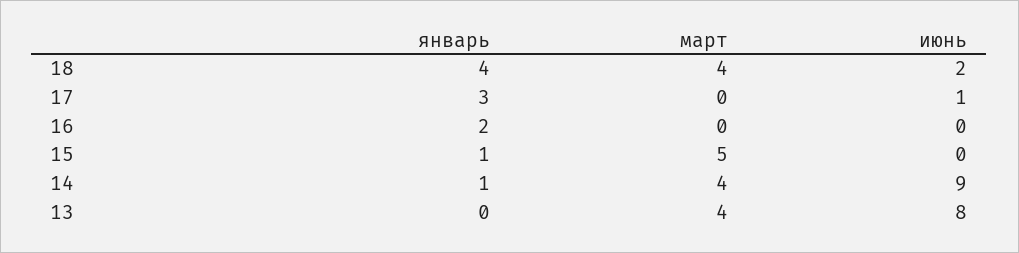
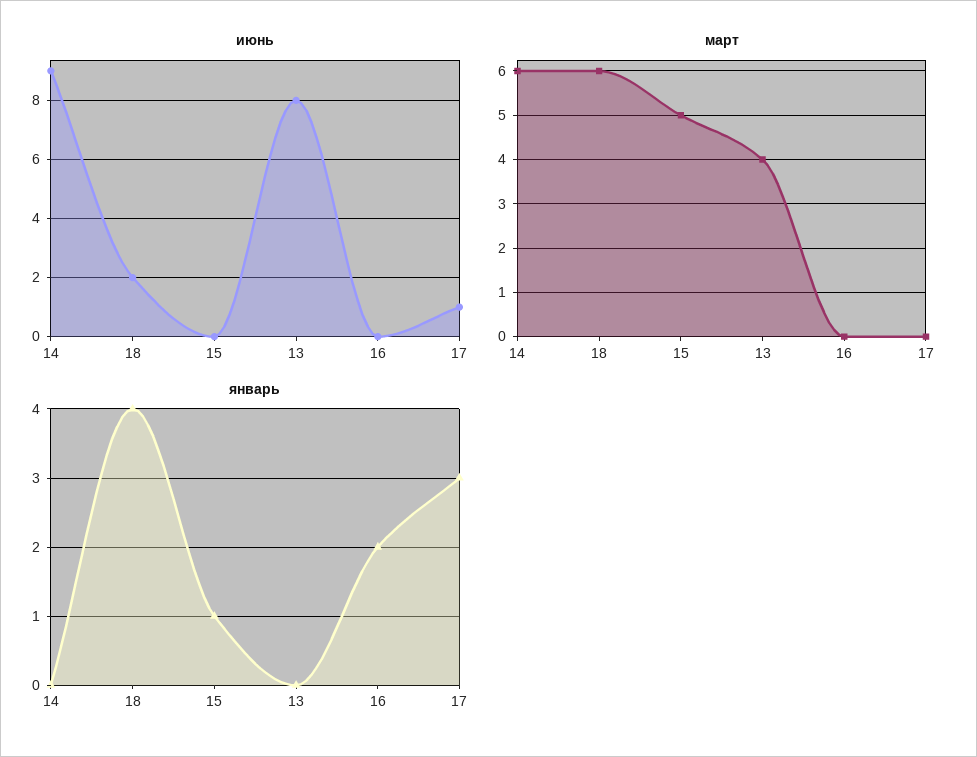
март, 18: 4 -> 6
январь, 14: 1 -> 0
март, 14: 4 -> 6

